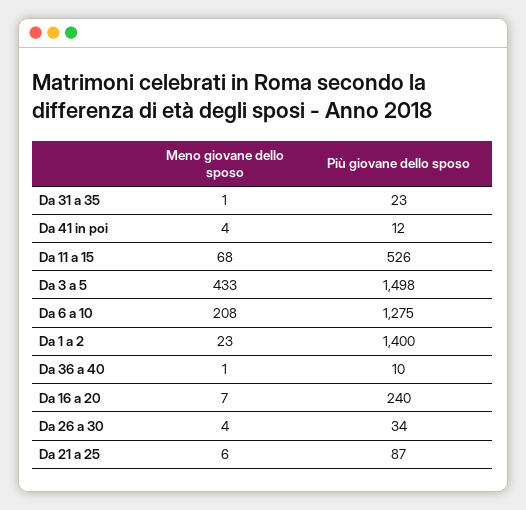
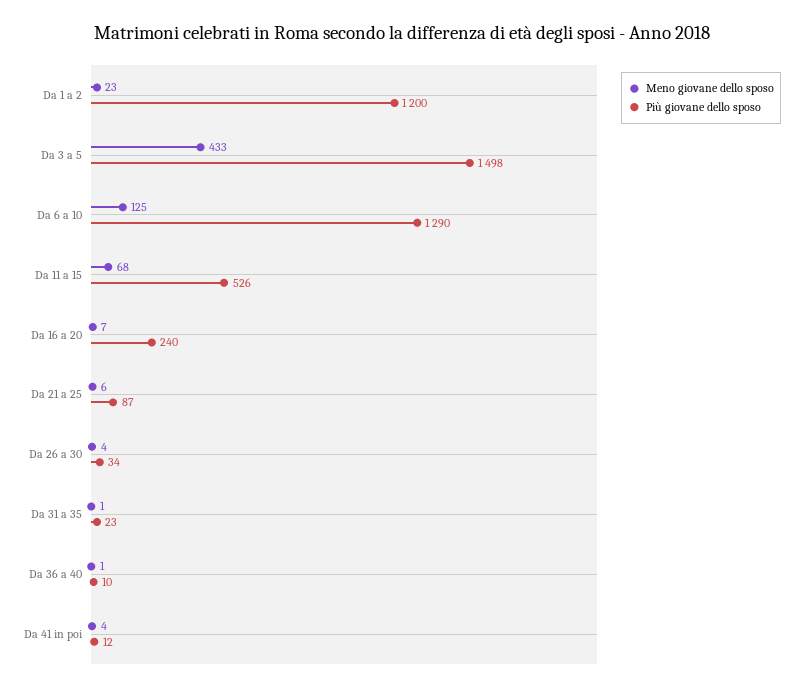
Meno giovane dello sposo, Da 6 a 10: 208 -> 125
Più giovane dello sposo, Da 6 a 10: 1275 -> 1290
Più giovane dello sposo, Da 1 a 2: 1400 -> 1200

